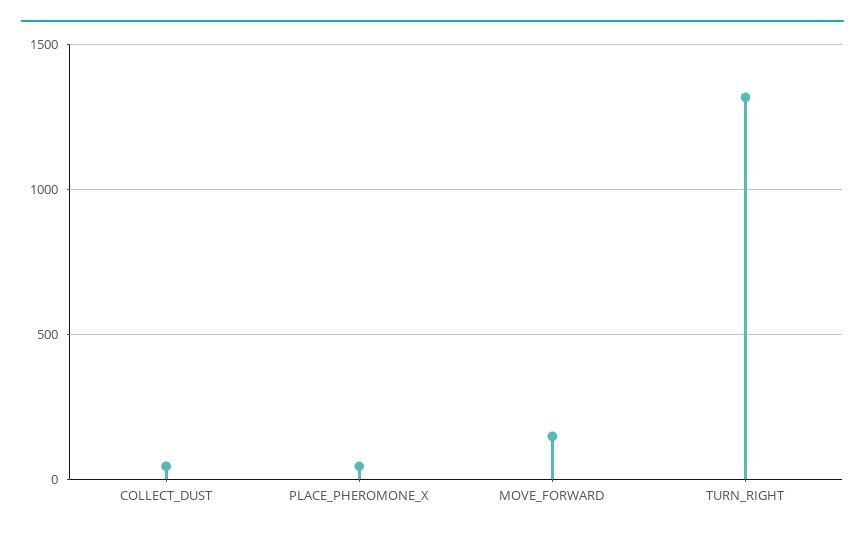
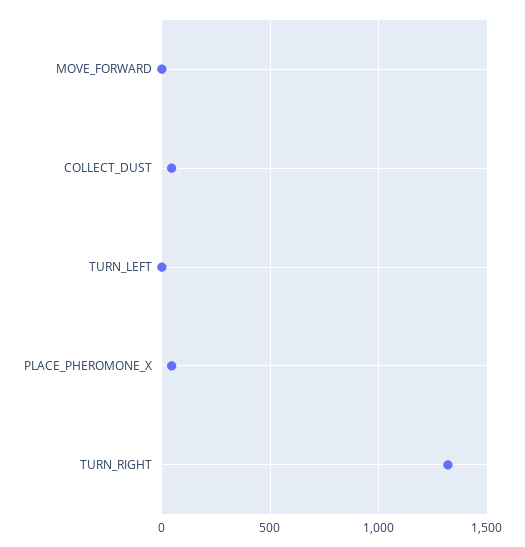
MOVE_FORWARD: 150 -> 0
TURN_LEFT: none -> 0

